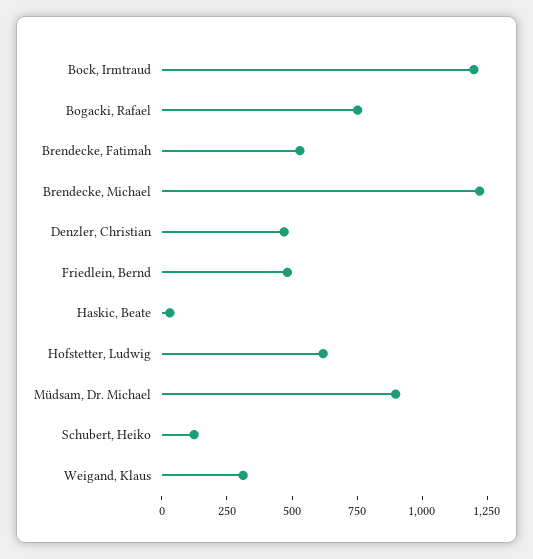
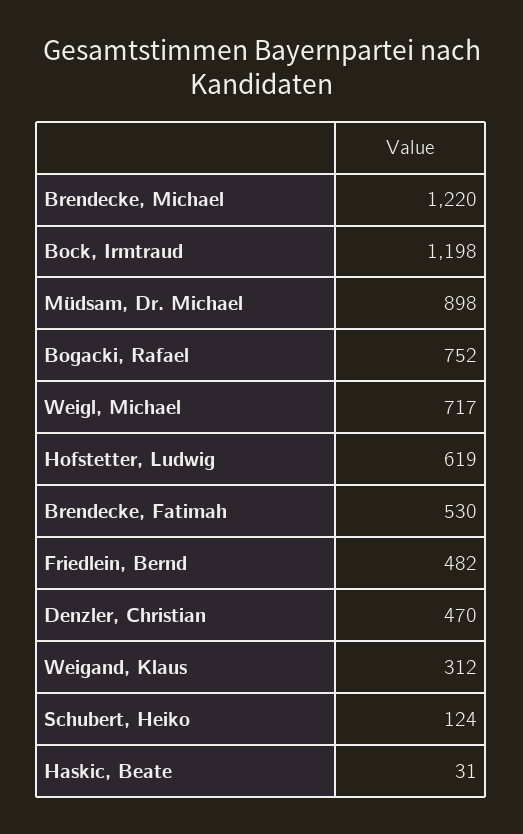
Weigl, Michael: none -> 717

